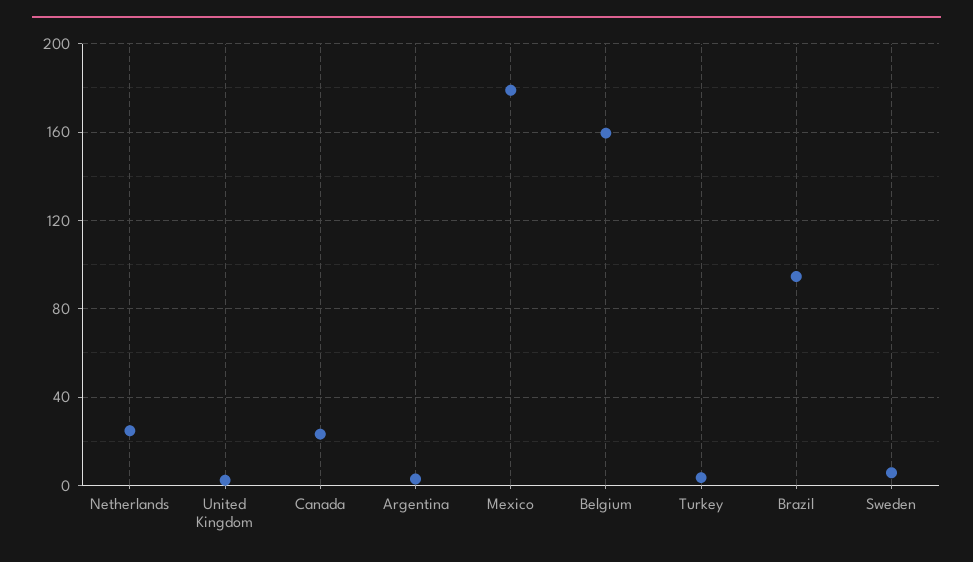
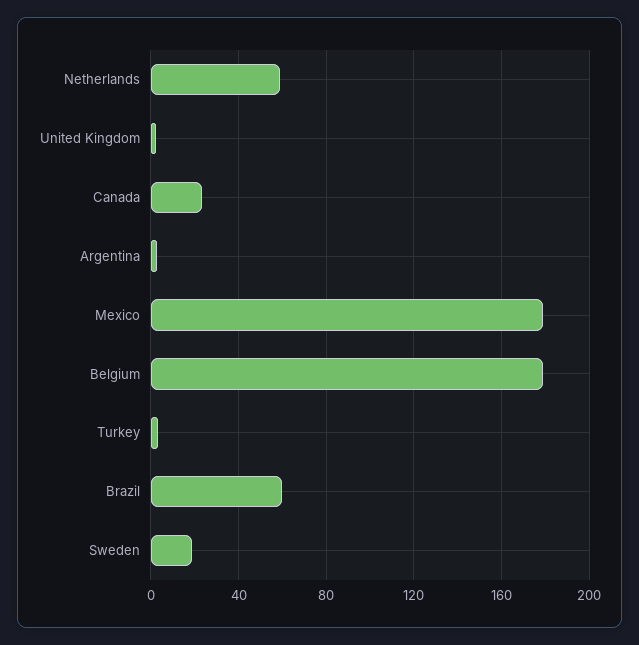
Netherlands: 25 -> 60
Belgium: 160 -> 180
Brazil: 95 -> 60
Sweden: 5 -> 20

